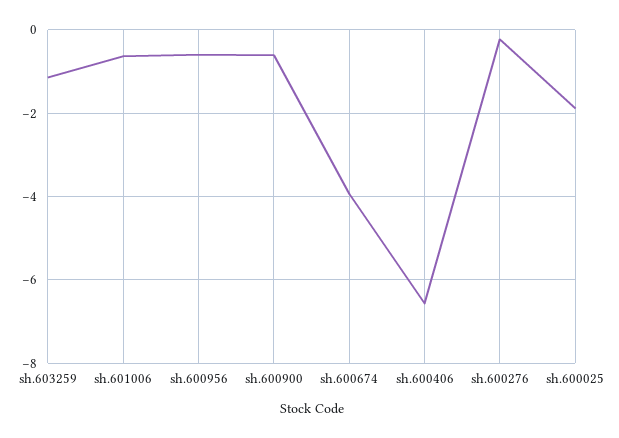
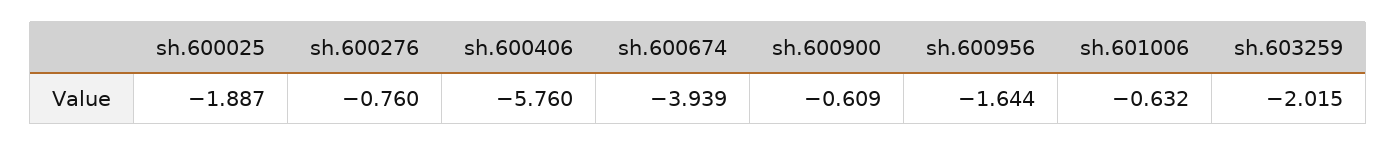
sh.603259: -1.2 -> -2.015
sh.600956: -0.6 -> -1.644
sh.600406: -6.6 -> -5.76
sh.600276: -0.2 -> -0.76

